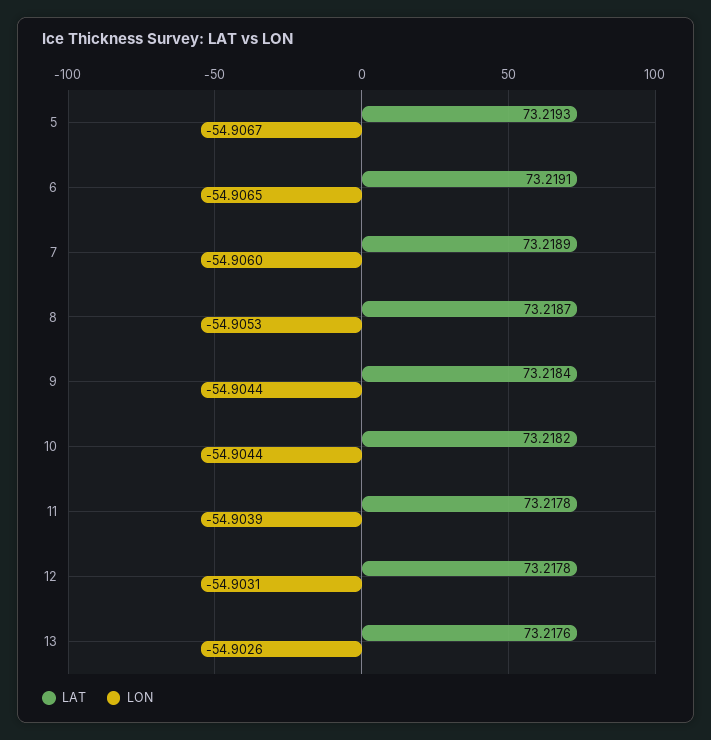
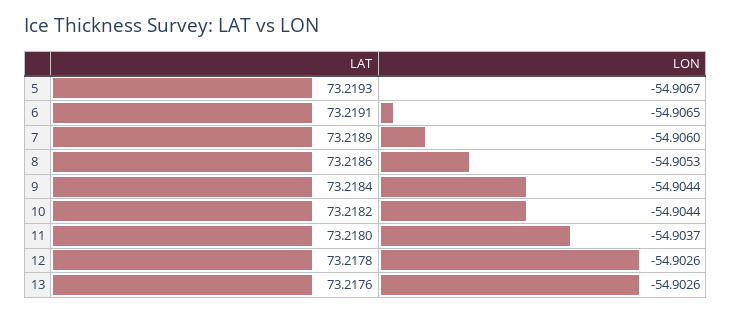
LAT, 8: 73.2187 -> 73.2186
LAT, 11: 73.2178 -> 73.218
LON, 11: -54.9039 -> -54.9037
LON, 12: -54.9031 -> -54.9026

